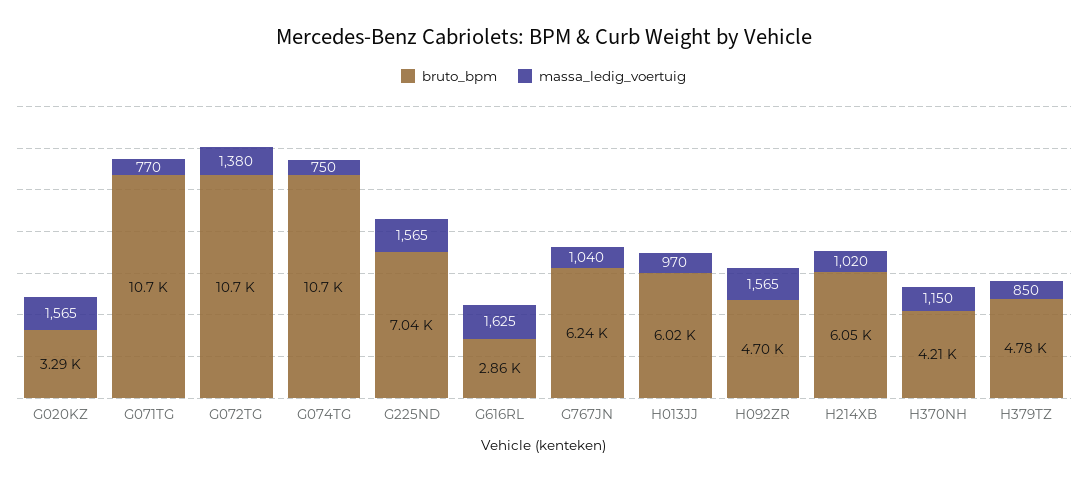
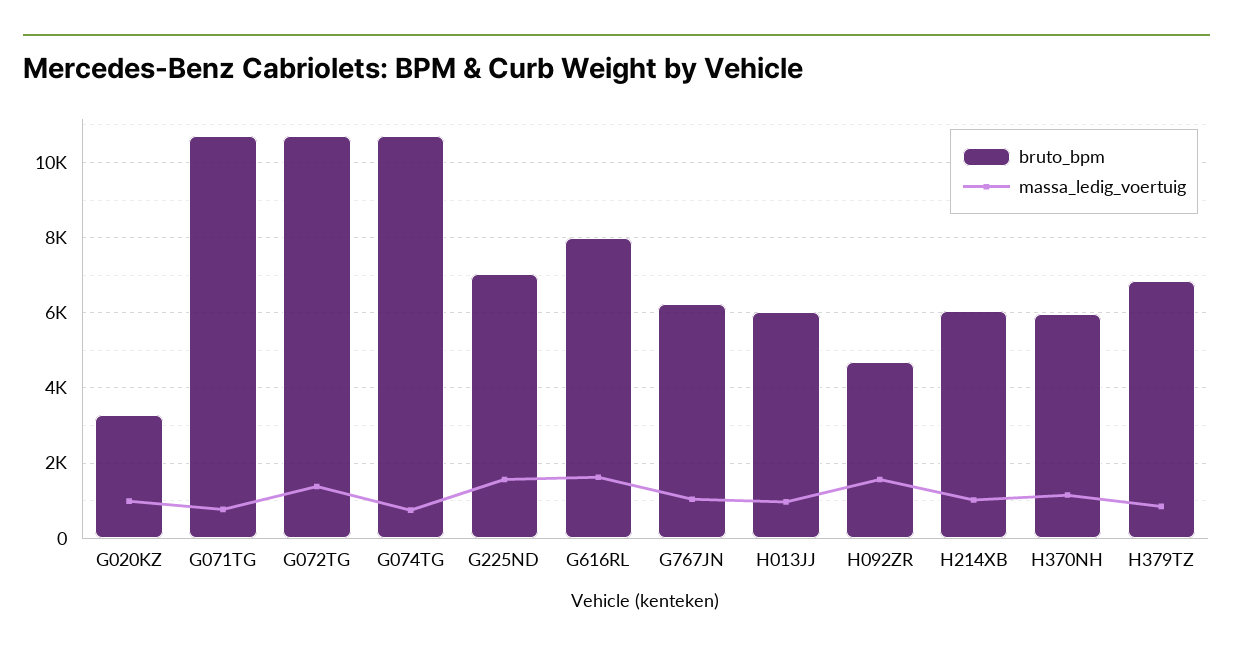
massa_ledig_voertuig, G020KZ: 1565 -> 1000
bruto_bpm, G616RL: 2860 -> 8000
bruto_bpm, H370NH: 4210 -> 6000
bruto_bpm, H379TZ: 4780 -> 6800

